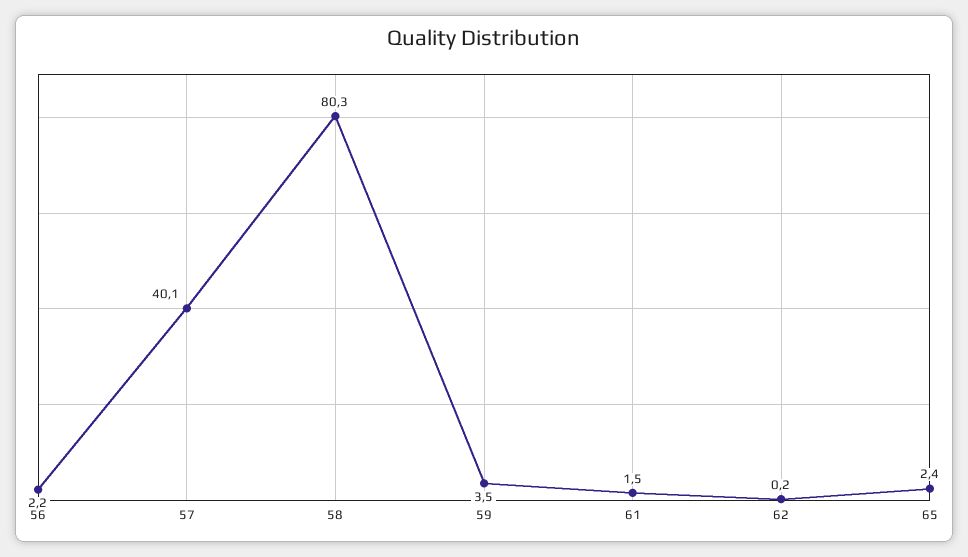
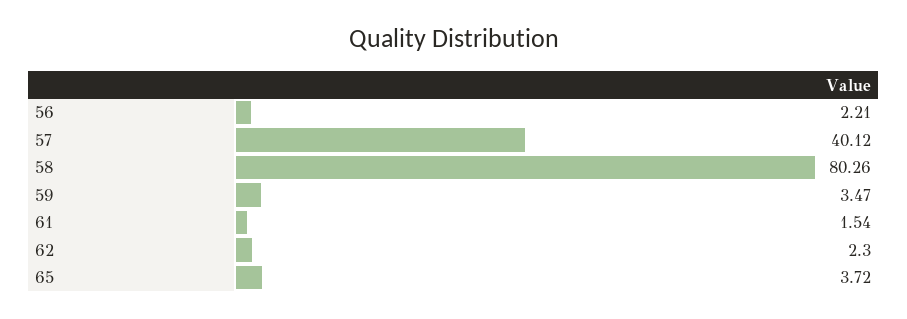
62: 0.2 -> 2.3
65: 2.4 -> 3.72

